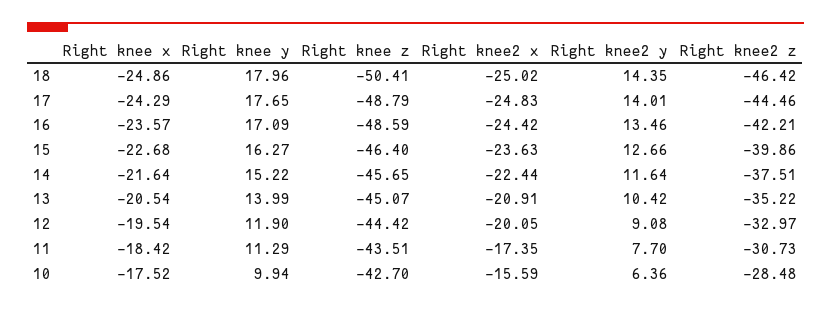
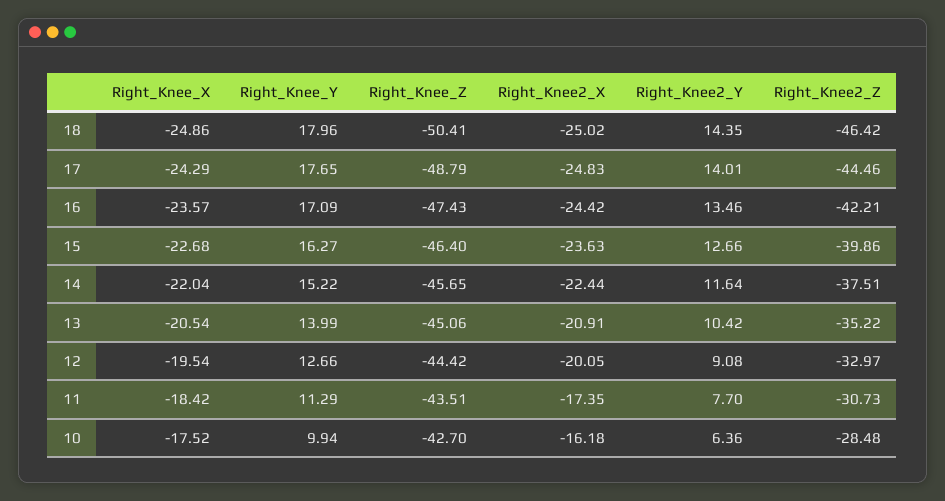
Right knee z, 16: -48.59 -> -47.43
Right knee x, 14: -21.64 -> -22.04
Right knee z, 13: -45.07 -> -45.06
Right knee y, 12: 11.9 -> 12.66
Right knee2 x, 10: -15.59 -> -16.18

